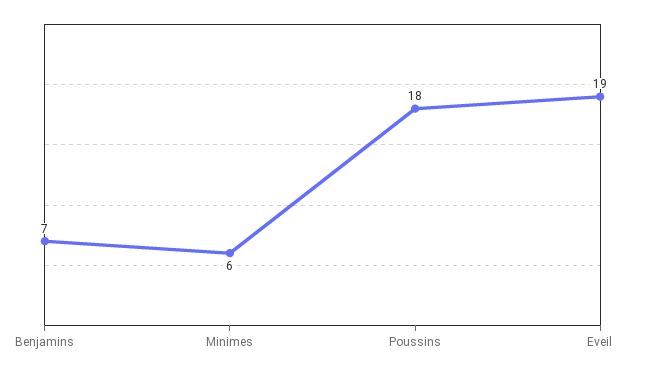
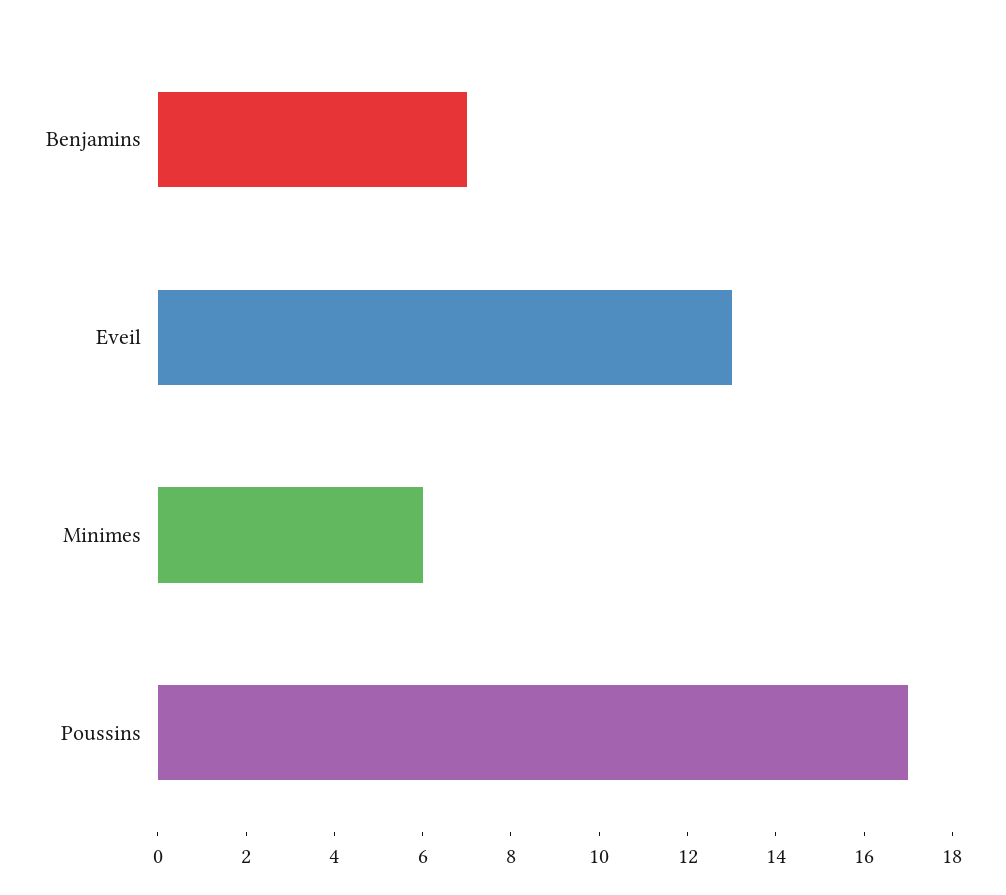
Poussins: 18 -> 17
Eveil: 19 -> 13

